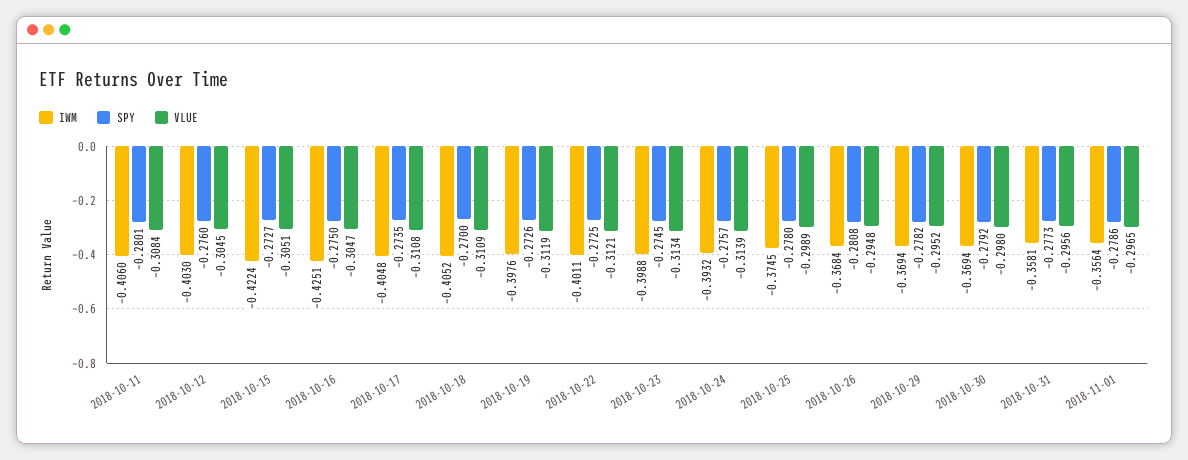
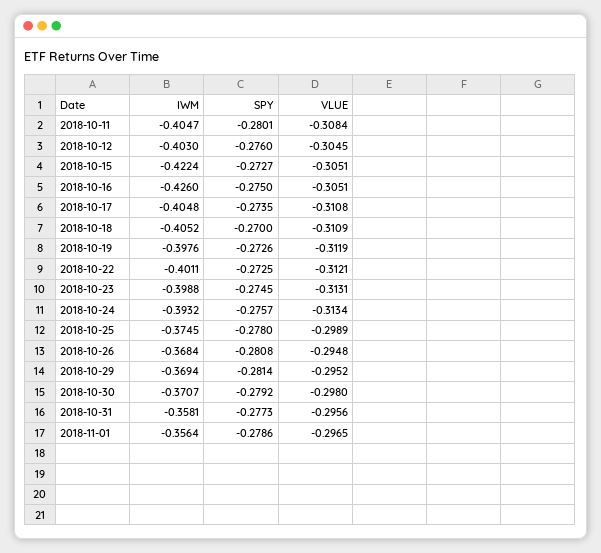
IWM, 2018-10-11: -0.406 -> -0.4047
IWM, 2018-10-16: -0.4251 -> -0.426
VLUE, 2018-10-16: -0.3047 -> -0.3051
VLUE, 2018-10-23: -0.3134 -> -0.3131
VLUE, 2018-10-24: -0.3139 -> -0.3134
SPY, 2018-10-29: -0.2782 -> -0.2814
IWM, 2018-10-30: -0.3694 -> -0.3707

